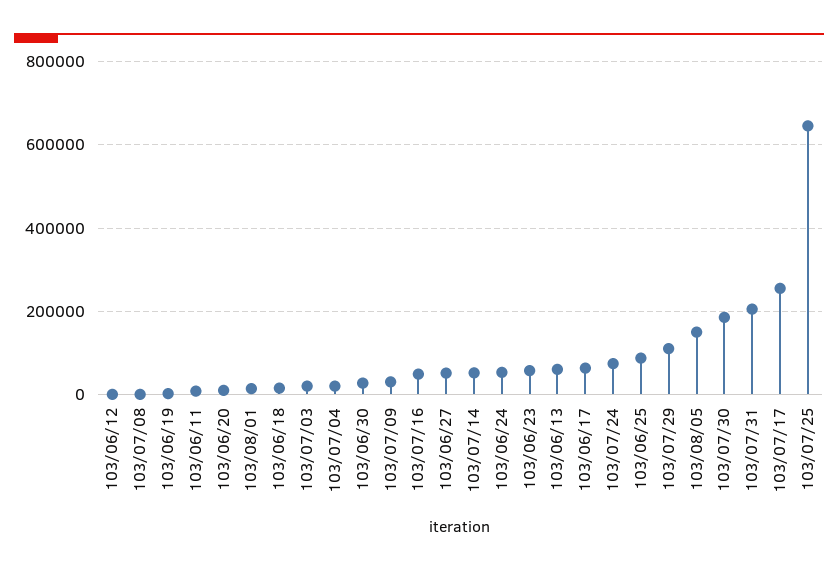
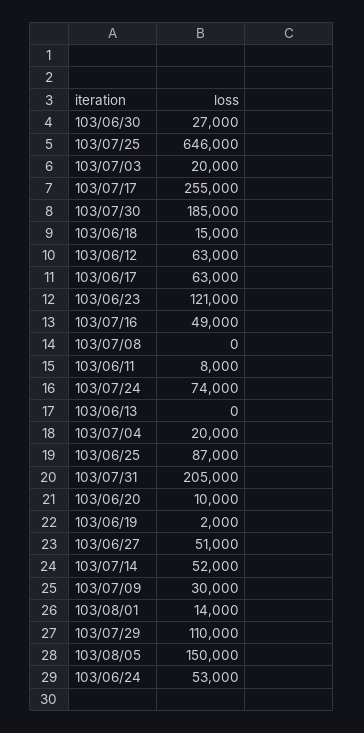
103/06/12: 0 -> 63000
103/06/23: 60000 -> 121000
103/06/13: 60000 -> 0

